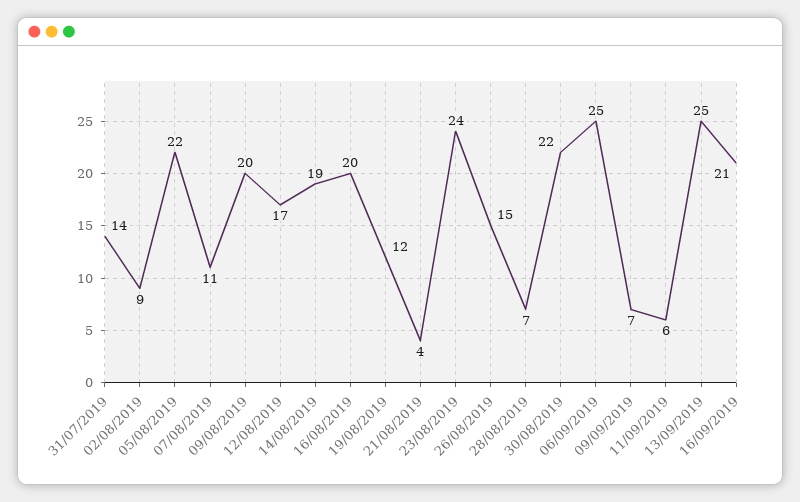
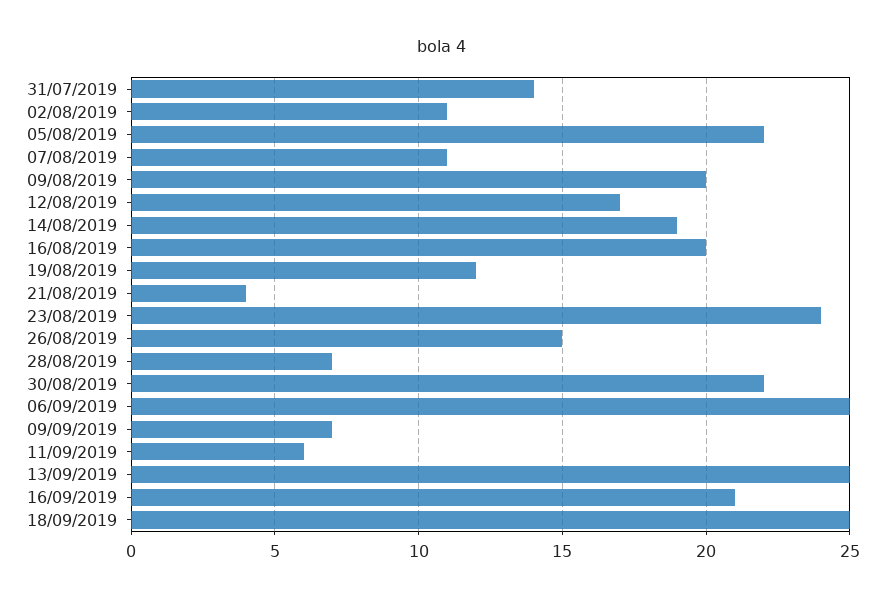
02/08/2019: 9 -> 11
18/09/2019: none -> 25

